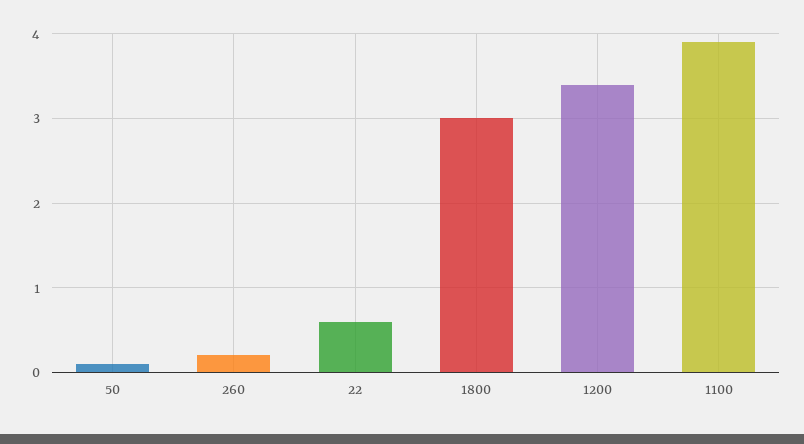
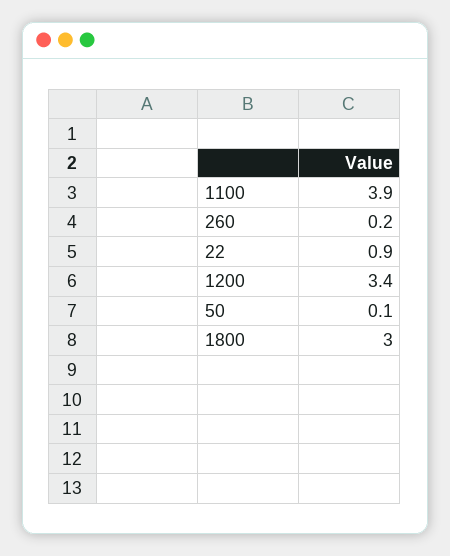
22: 0.6 -> 0.9

